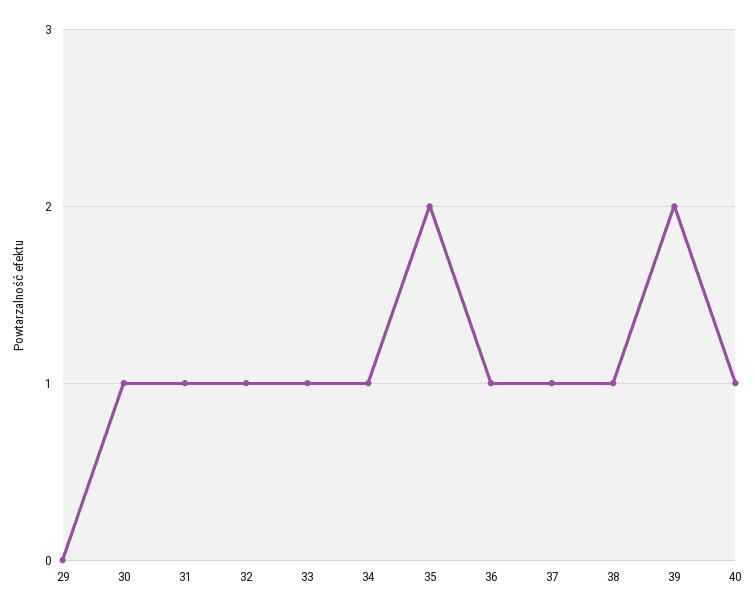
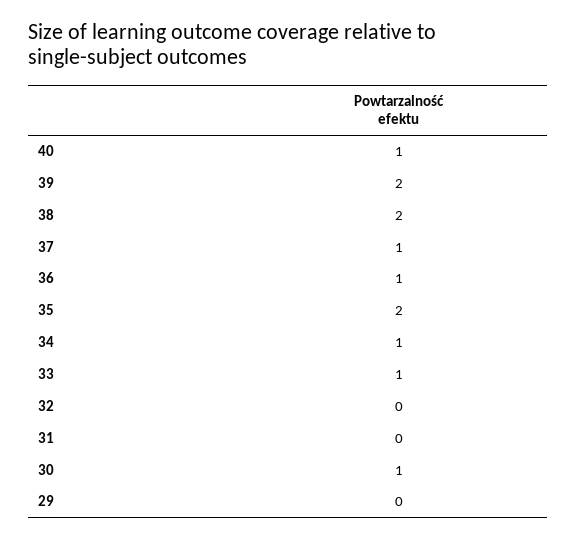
31: 1 -> 0
32: 1 -> 0
38: 1 -> 2

